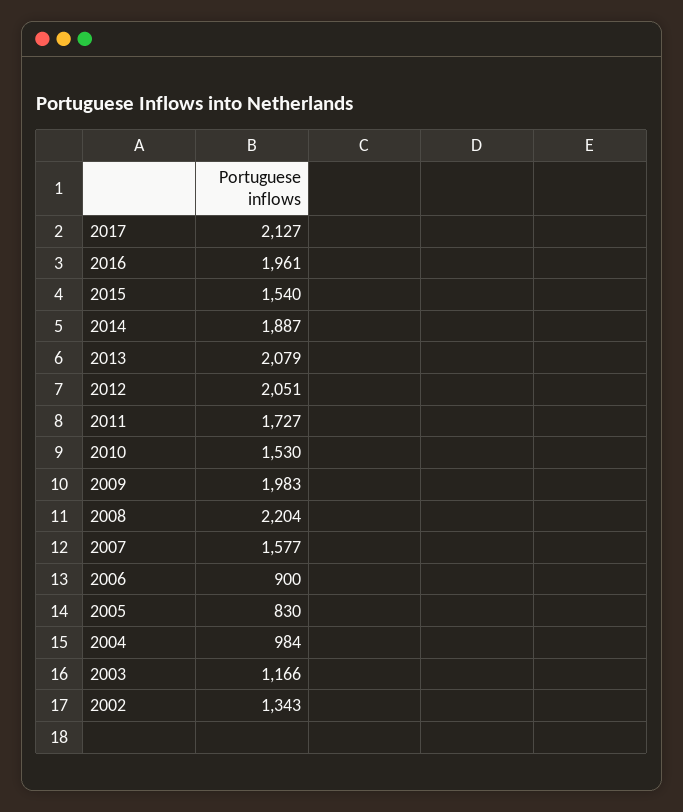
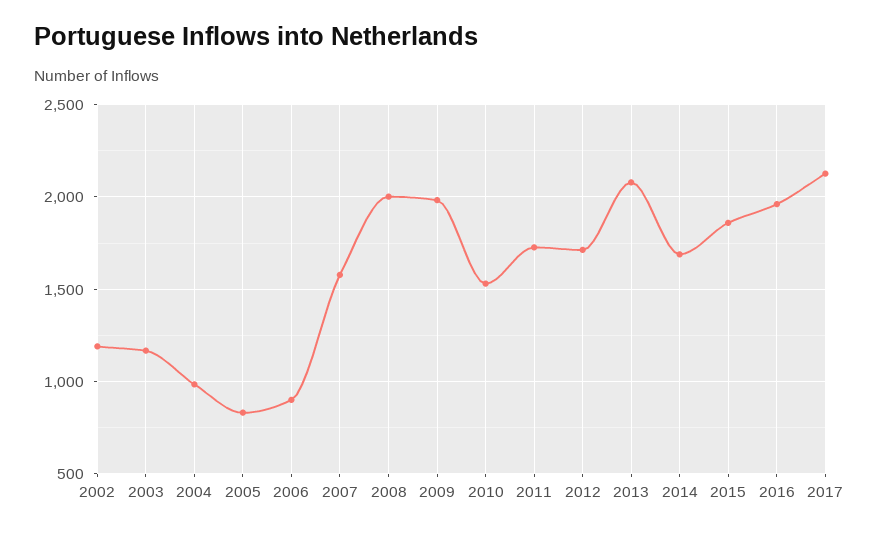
2015: 1540 -> 1850
2014: 1887 -> 1700
2012: 2051 -> 1700
2008: 2204 -> 2000
2002: 1343 -> 1200

